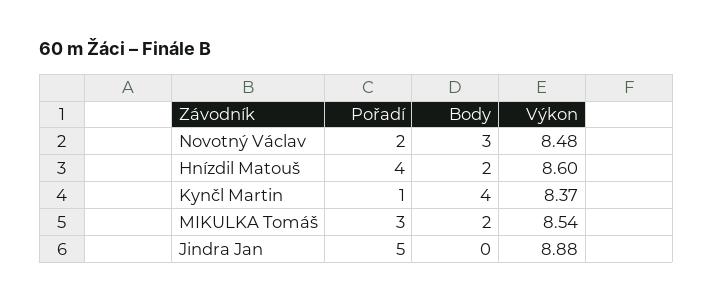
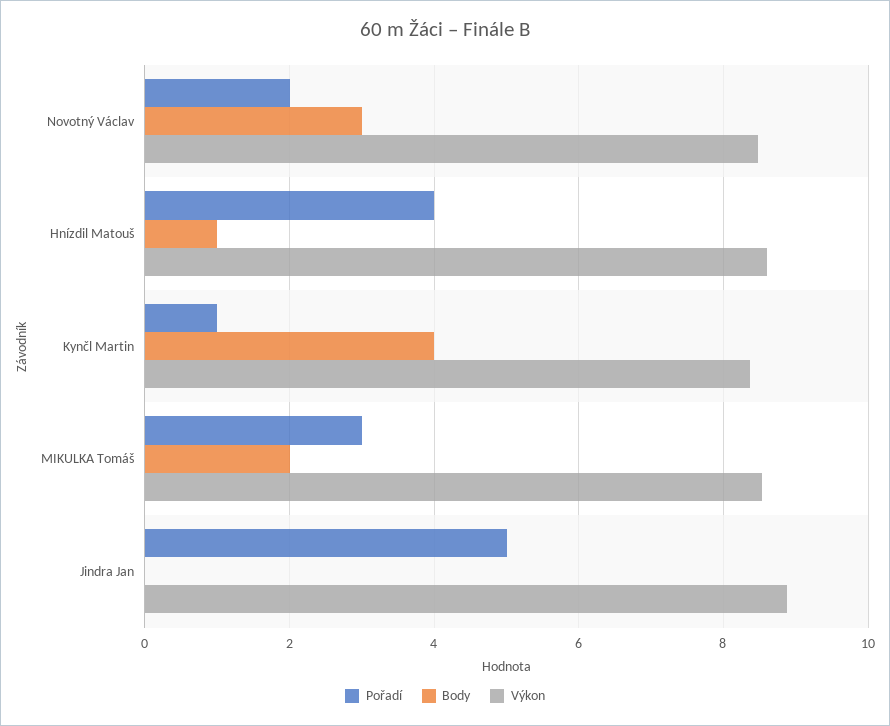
Body, Hnízdil Matouš: 2 -> 1

